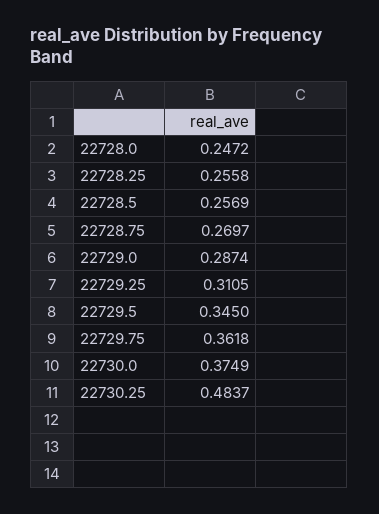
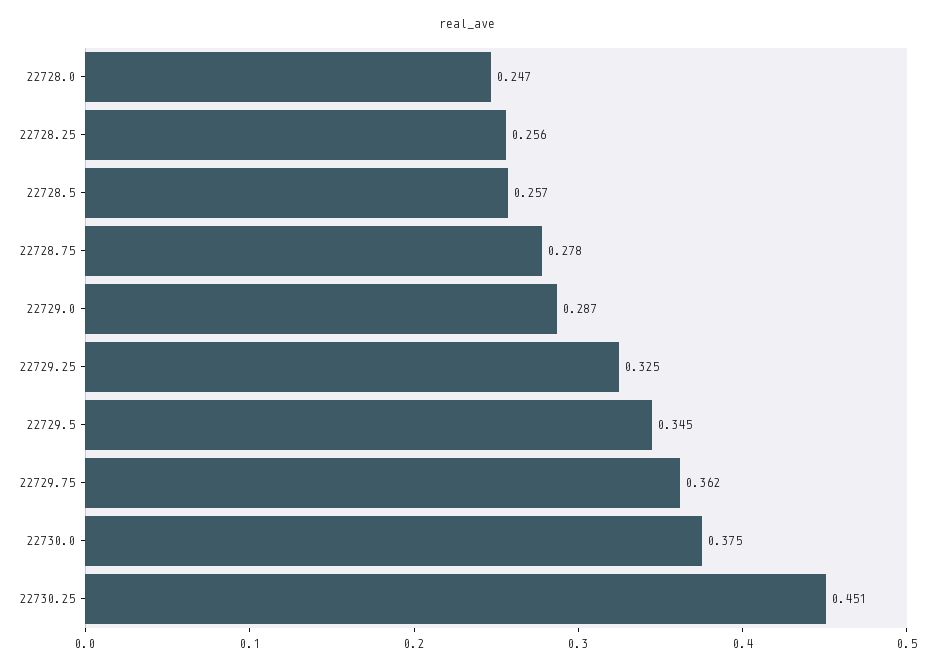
22728.75: 0.2697 -> 0.278
22729.25: 0.3105 -> 0.325
22730.25: 0.4837 -> 0.451

